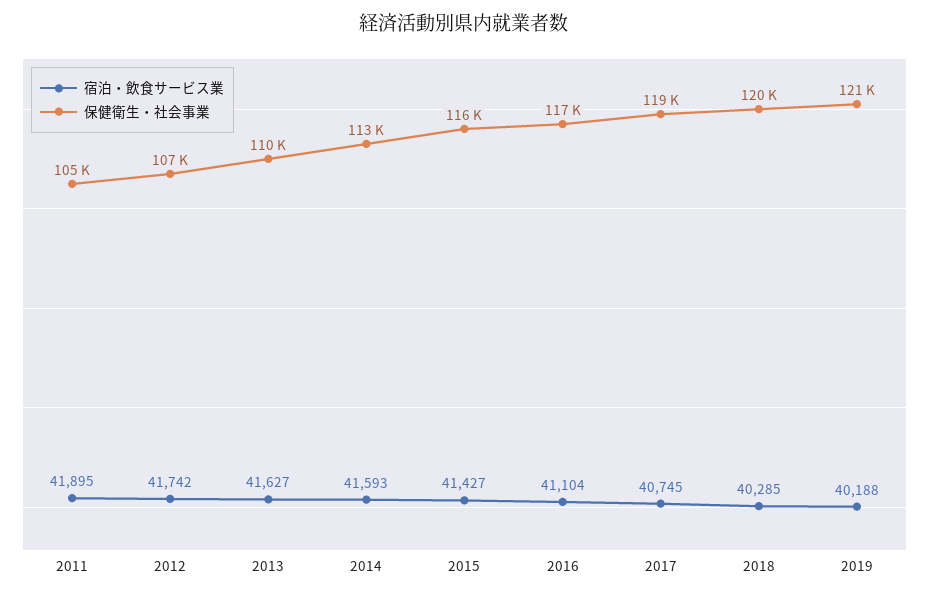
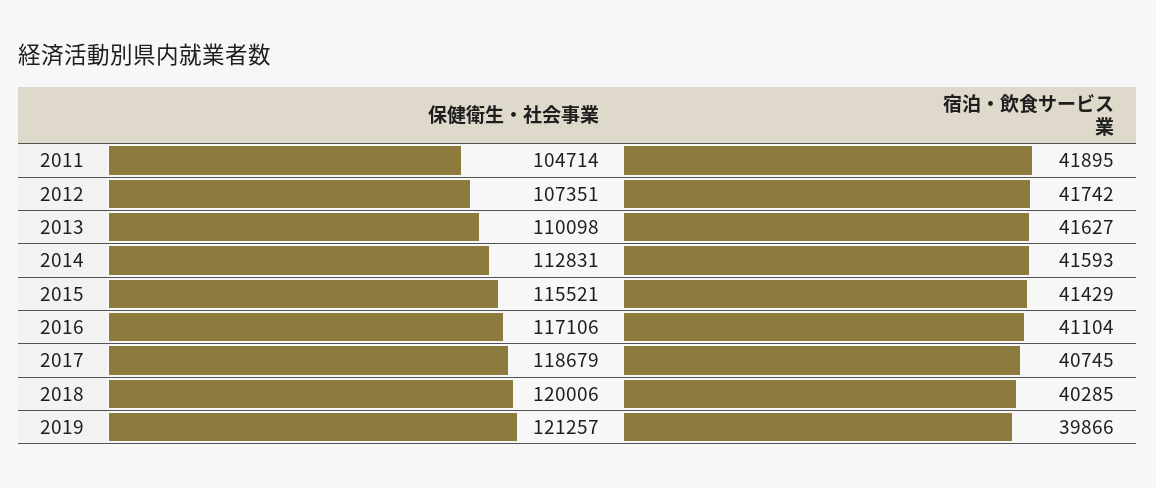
宿泊・飲食サービス業, 2015: 41427 -> 41429
宿泊・飲食サービス業, 2019: 40188 -> 39866

